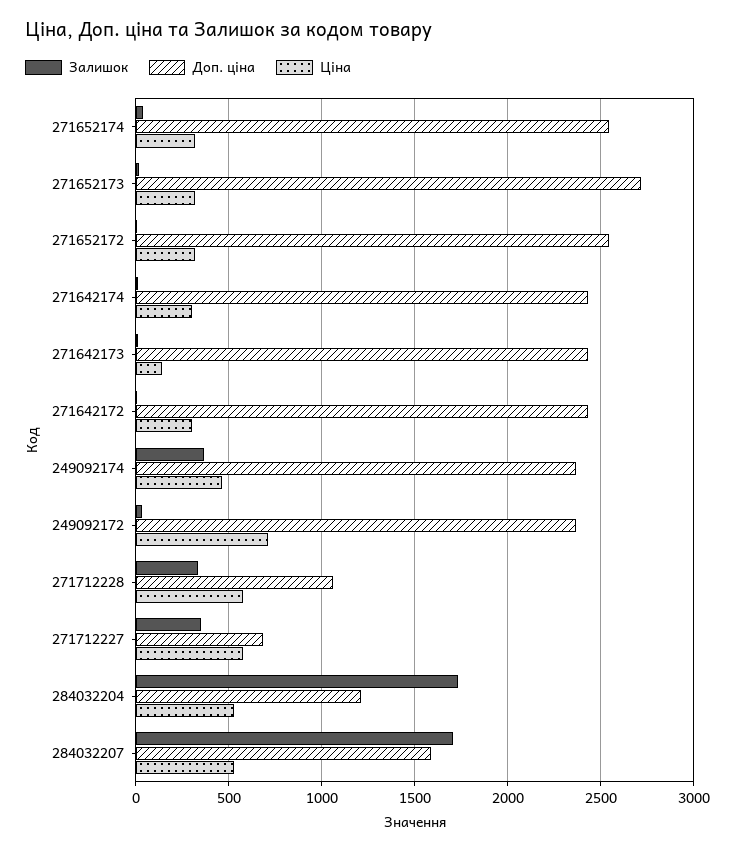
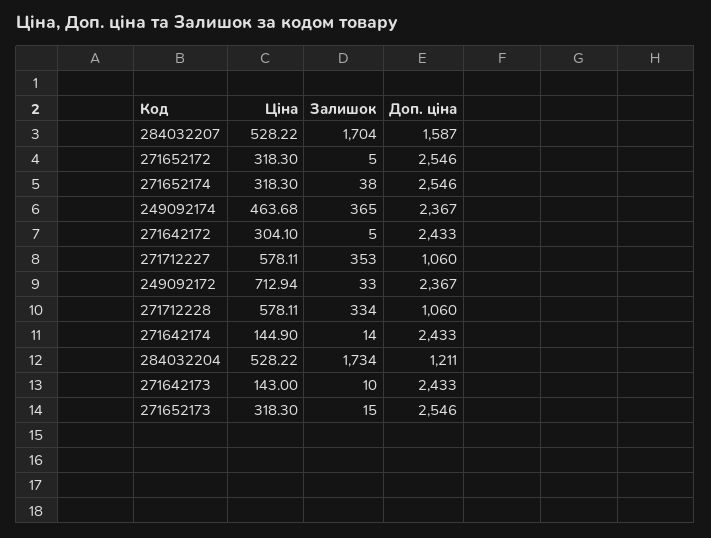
Доп. ціна, 271652173: 2700 -> 2546
Ціна, 271642174: 300 -> 144.9
Доп. ціна, 271712227: 700 -> 1060

